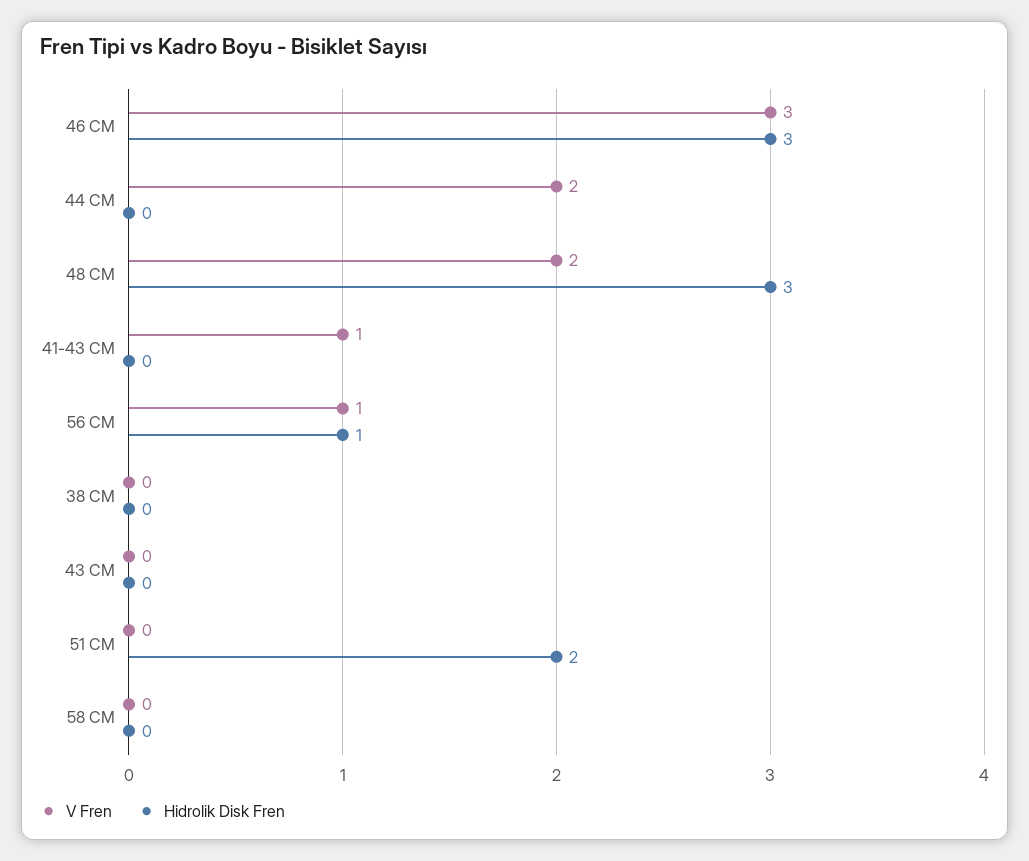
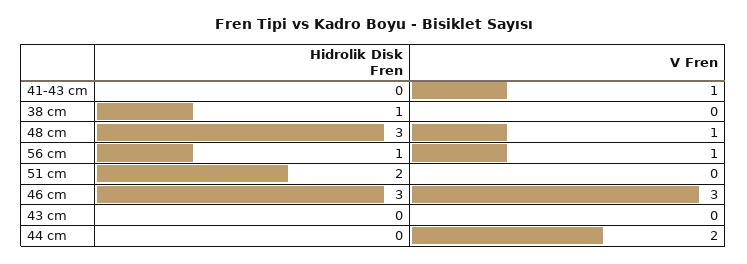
V Fren, 48 CM: 2 -> 1
Hidrolik Disk Fren, 38 CM: 0 -> 1
V Fren, 58 CM: 0 -> none
Hidrolik Disk Fren, 58 CM: 0 -> none

